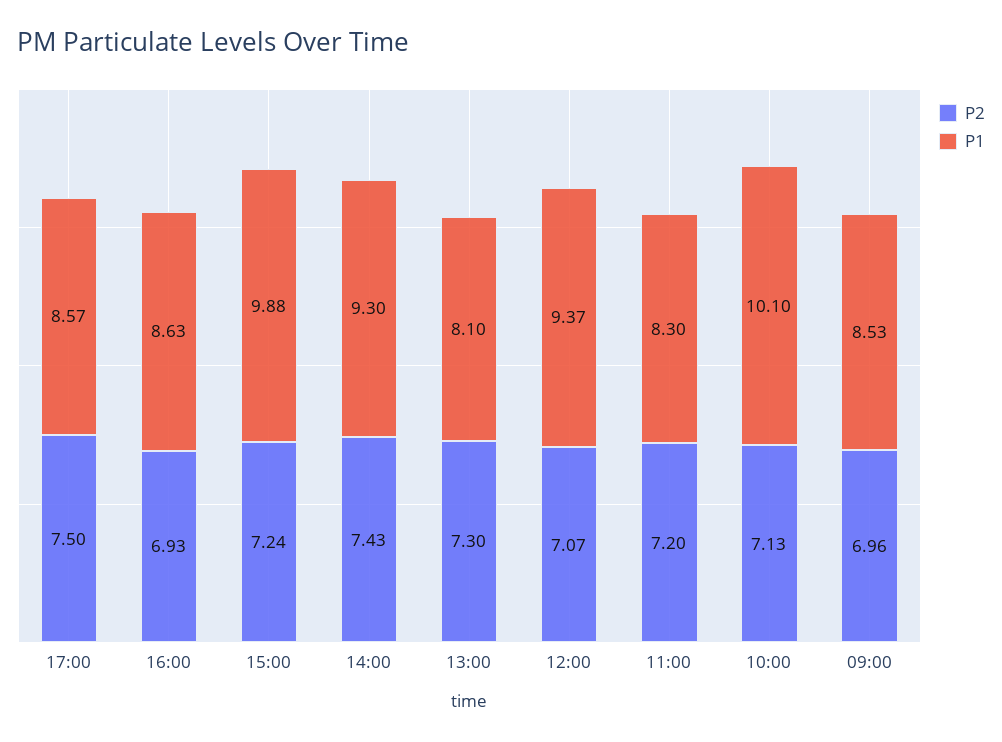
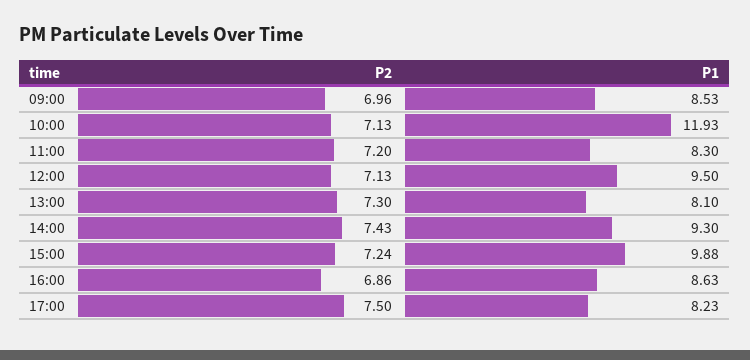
P1, 17:00: 8.57 -> 8.23
P2, 16:00: 6.93 -> 6.86
P2, 12:00: 7.07 -> 7.13
P1, 12:00: 9.37 -> 9.5
P1, 10:00: 10.1 -> 11.93

